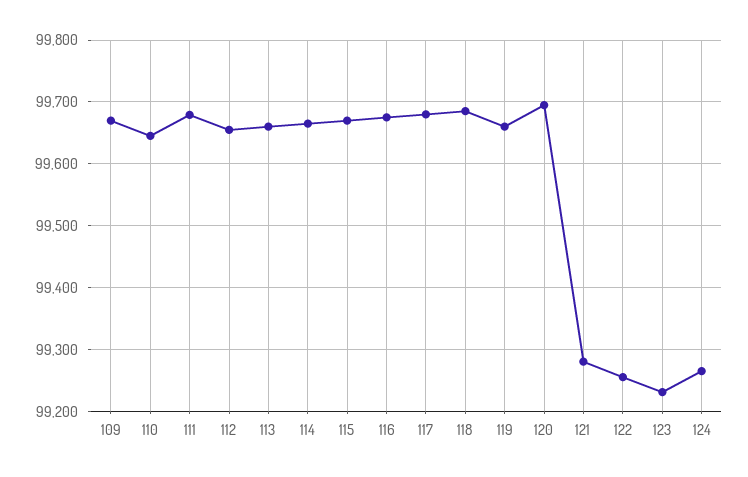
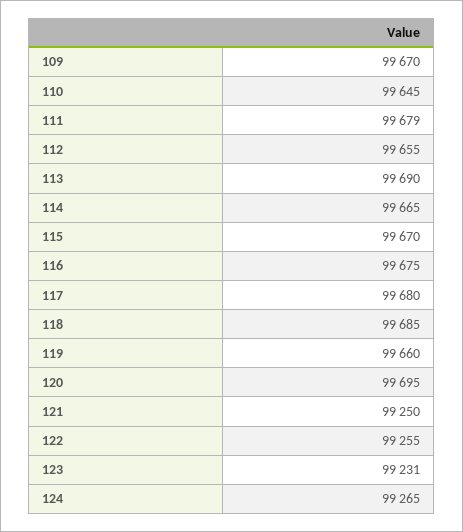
113: 99660 -> 99690
121: 99280 -> 99250

